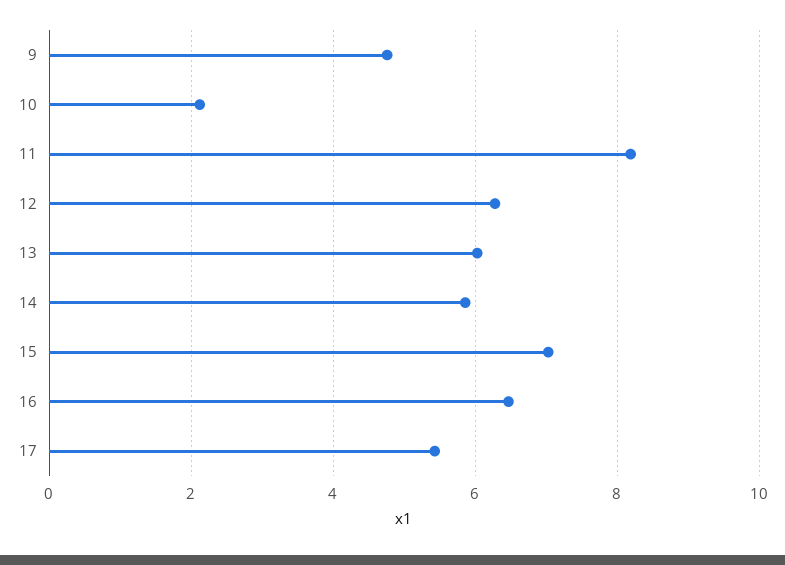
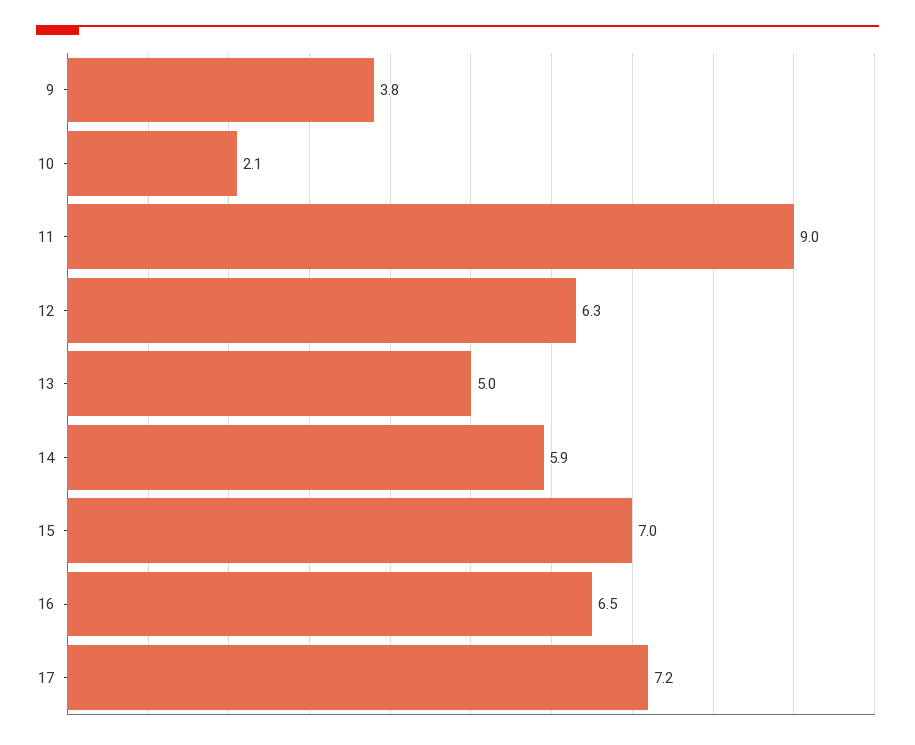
9: 4.8 -> 3.8
11: 8.2 -> 9
13: 6 -> 5
17: 5.4 -> 7.2

